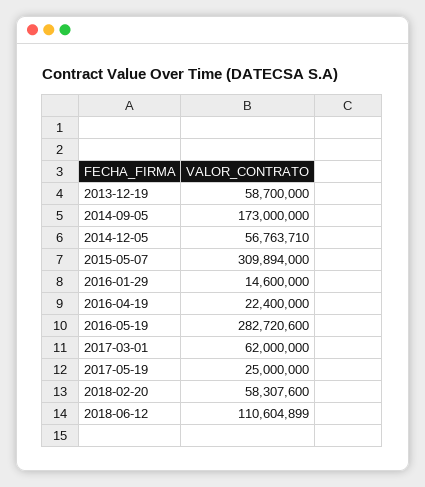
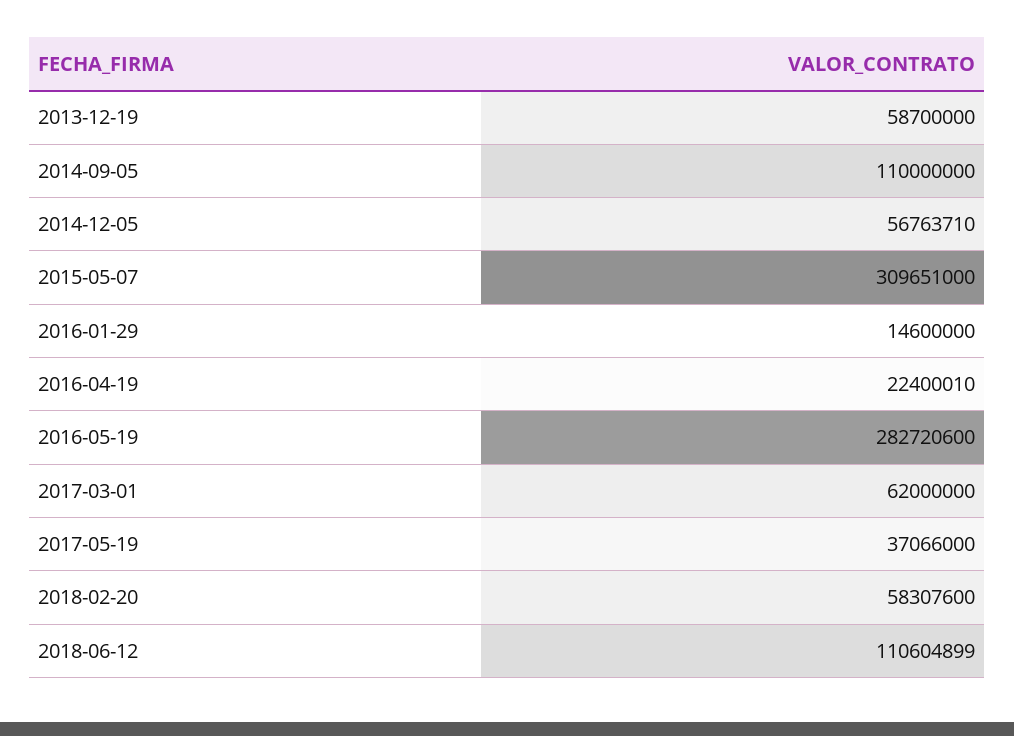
2014-09-05: 173000000 -> 110000000
2015-05-07: 309894000 -> 309651000
2016-04-19: 22400000 -> 22400010
2017-05-19: 25000000 -> 37066000

